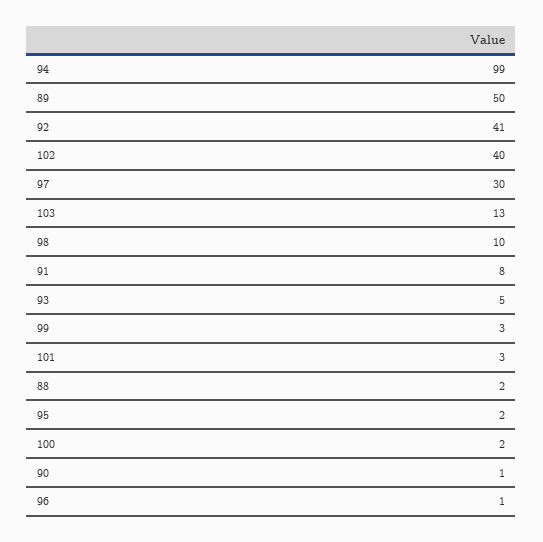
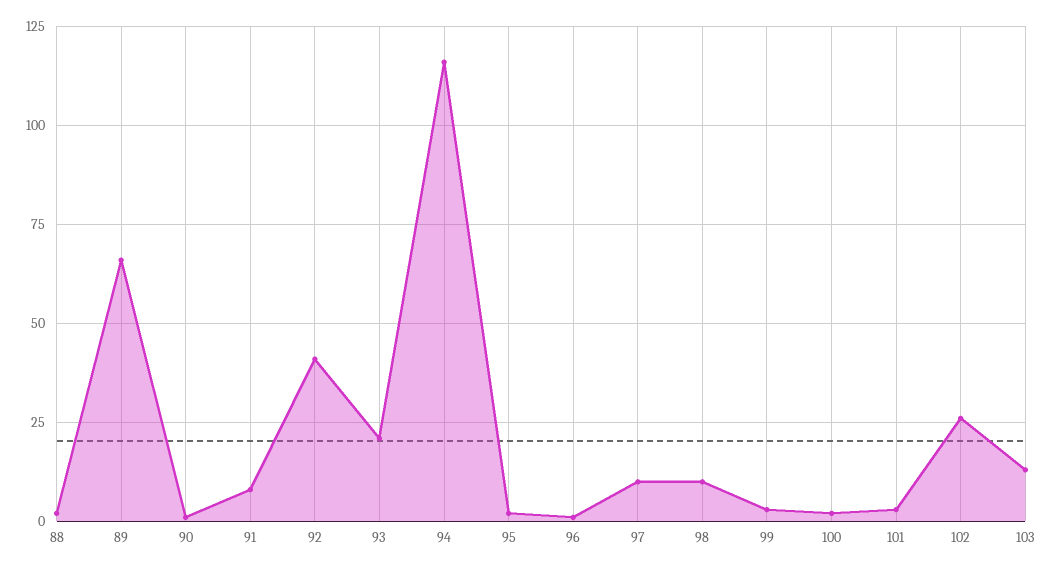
94: 99 -> 115
89: 50 -> 65
102: 40 -> 25
97: 30 -> 10
93: 5 -> 20

